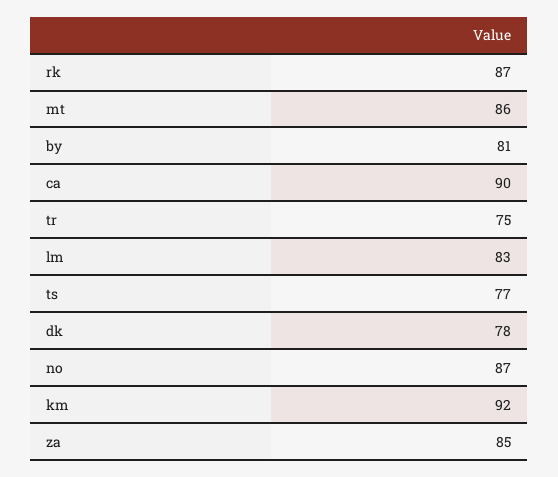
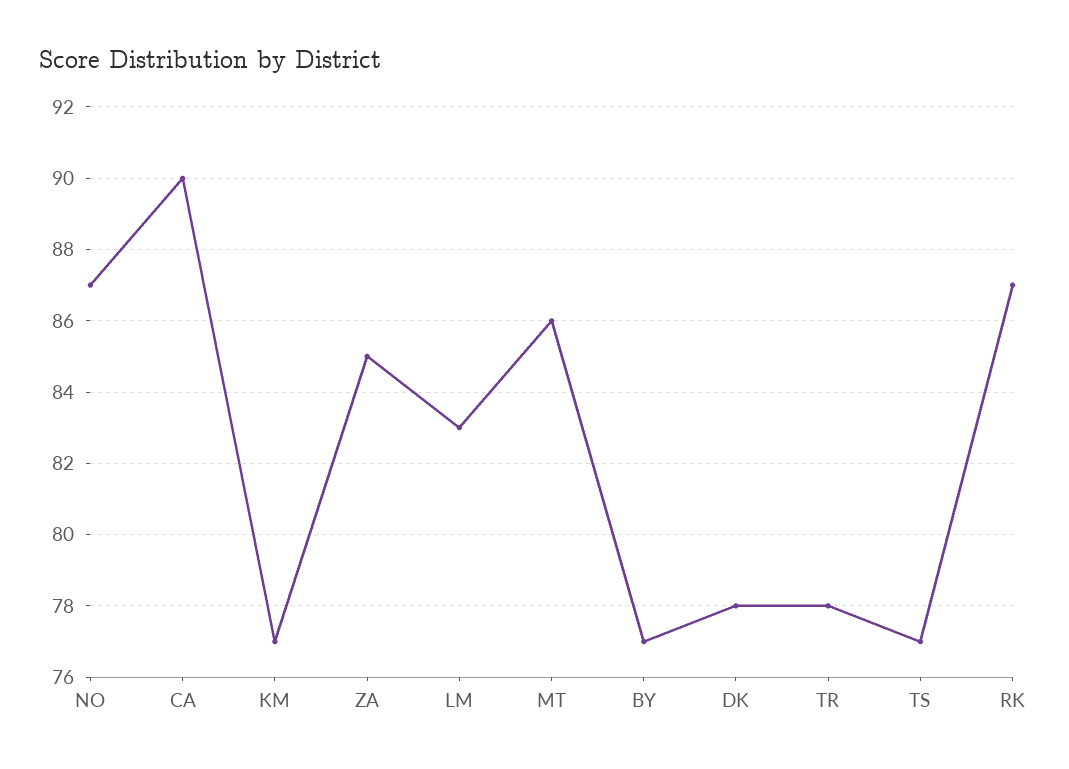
by: 81 -> 77
tr: 75 -> 78
km: 92 -> 77

